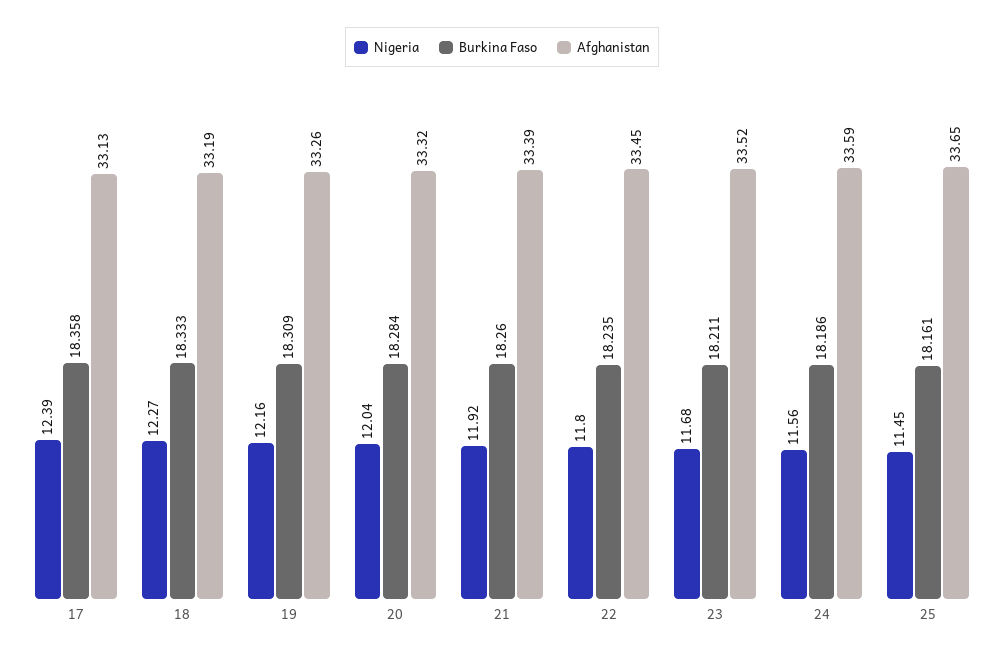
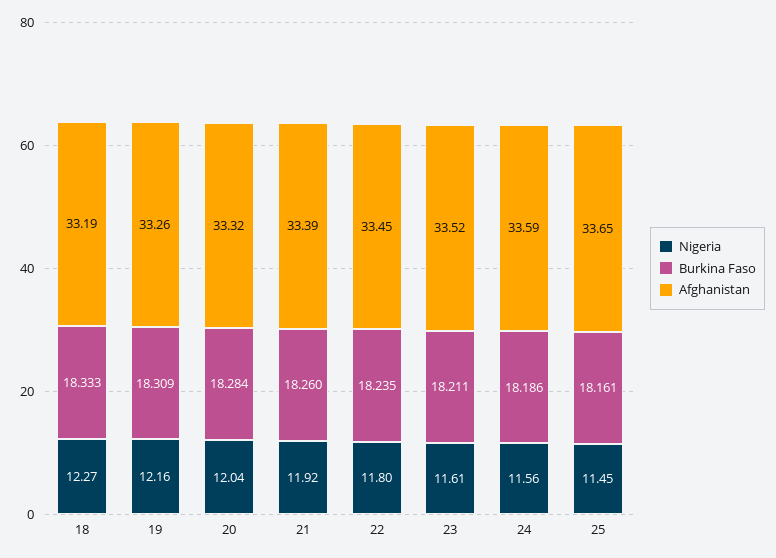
Nigeria, 17: 12.39 -> none
Burkina Faso, 17: 18.358 -> none
Afghanistan, 17: 33.13 -> none
Nigeria, 23: 11.68 -> 11.61

